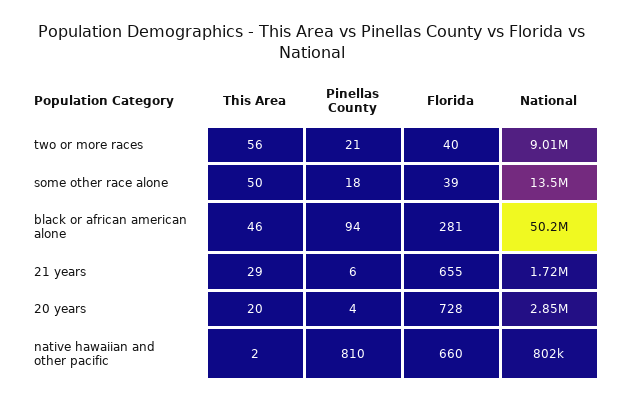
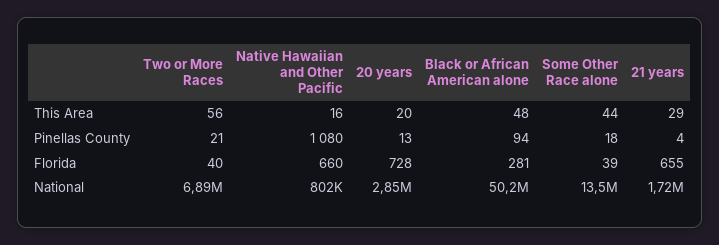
National, two or more races: 9010000 -> 6890000
This Area, some other race alone: 50 -> 44
This Area, black or african american alone: 46 -> 48
Pinellas County, 21 years: 6 -> 4
Pinellas County, 20 years: 4 -> 13
This Area, native hawaiian and other pacific: 2 -> 16
Pinellas County, native hawaiian and other pacific: 810 -> 1080

